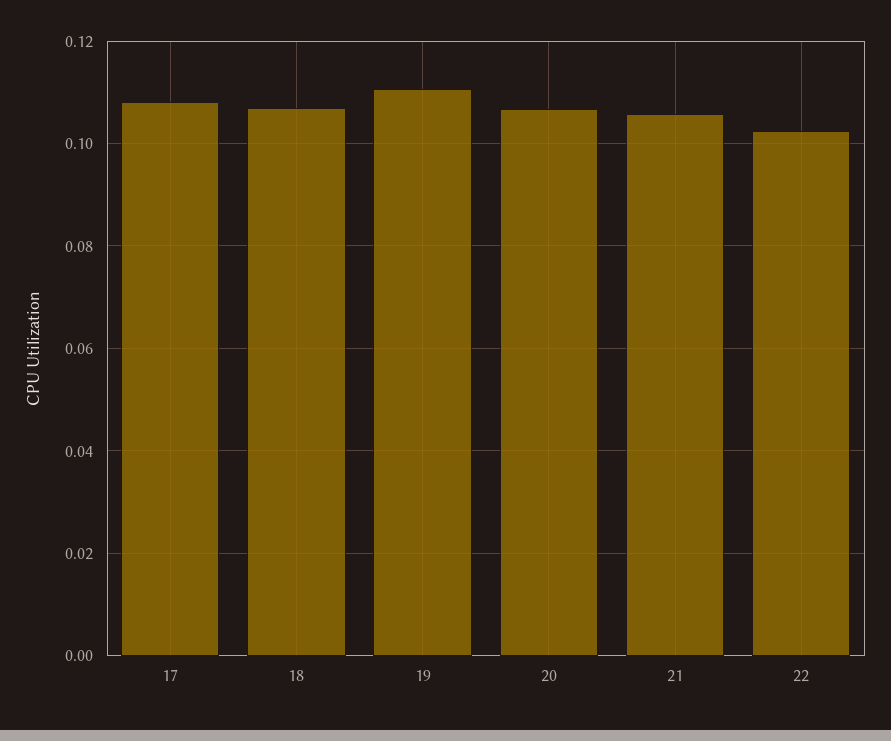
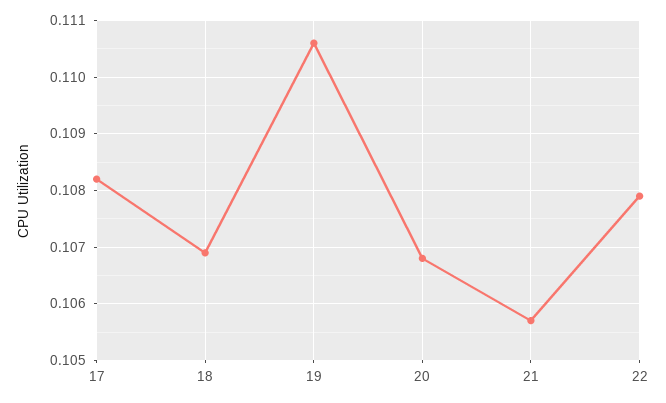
22: 0.102 -> 0.108

